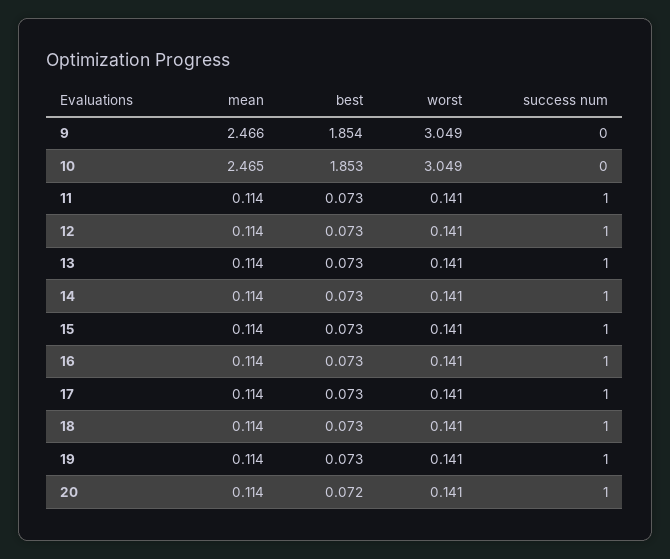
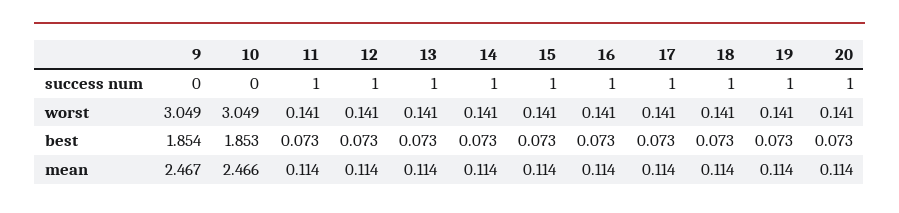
mean, 9: 2.466 -> 2.467
mean, 10: 2.465 -> 2.466
best, 20: 0.072 -> 0.073

